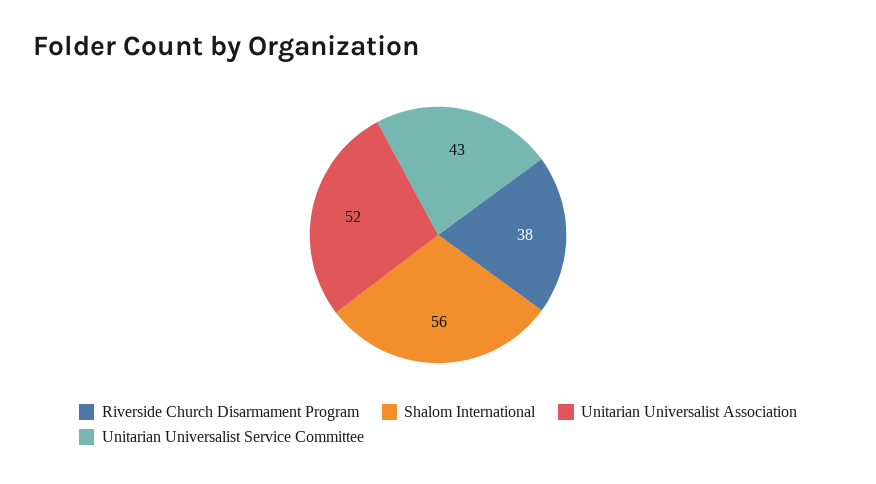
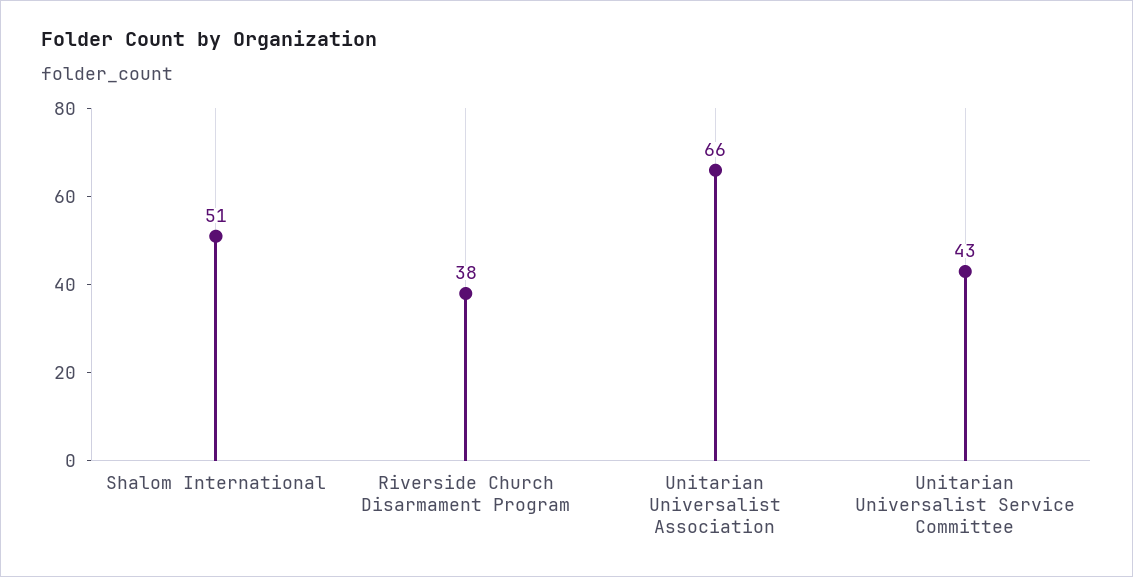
Shalom International: 56 -> 51
Unitarian Universalist Association: 52 -> 66

